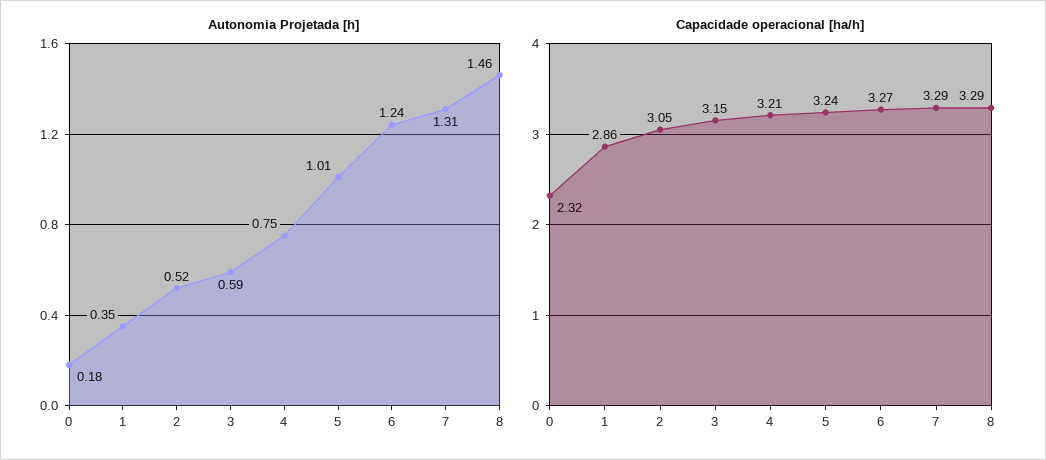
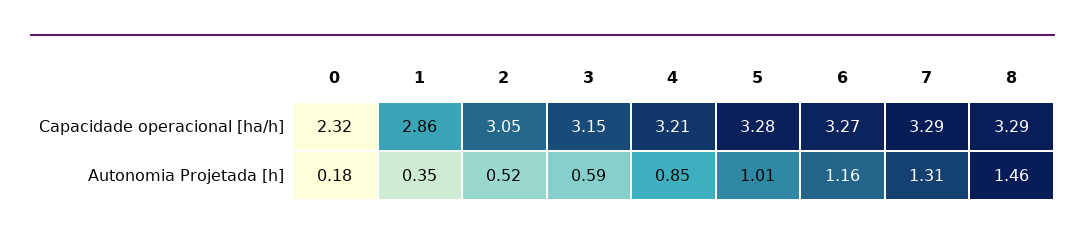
Autonomia Projetada [h], 4: 0.75 -> 0.85
Autonomia Projetada [h], 6: 1.24 -> 1.16
Capacidade operacional [ha/h], 5: 3.24 -> 3.28

